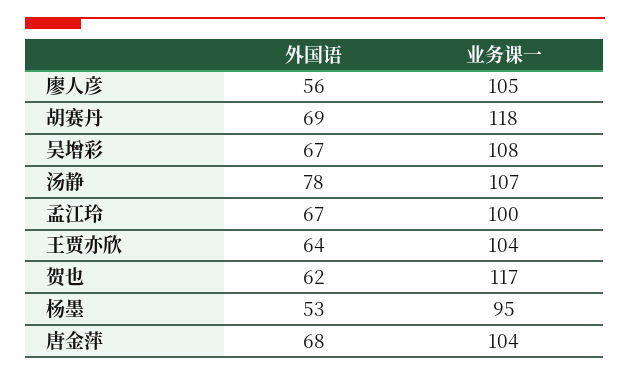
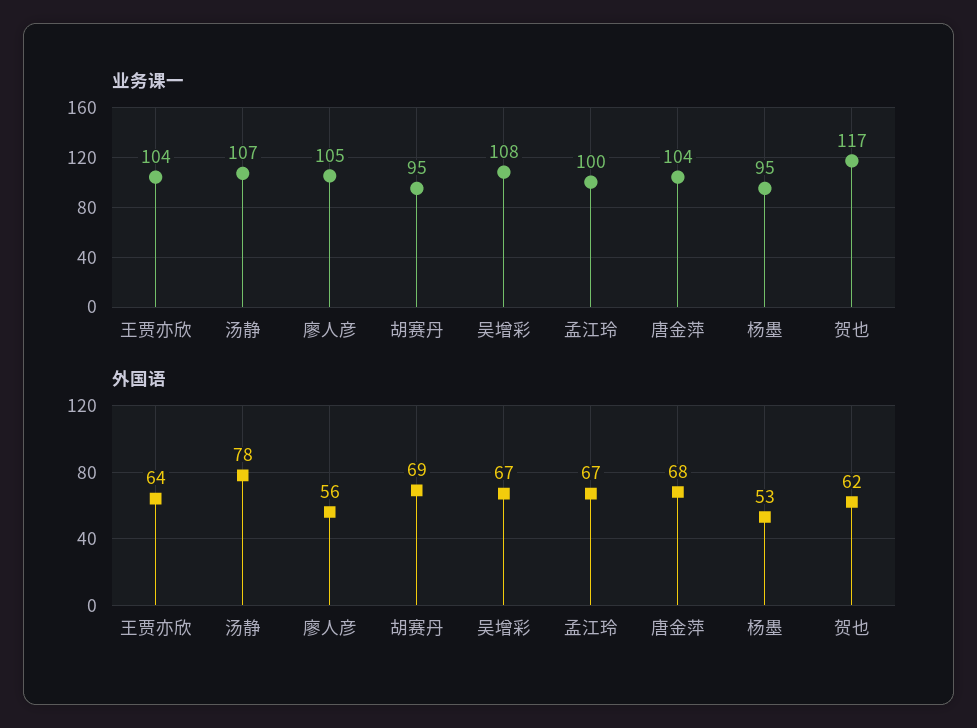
业务课一, 胡赛丹: 118 -> 95

